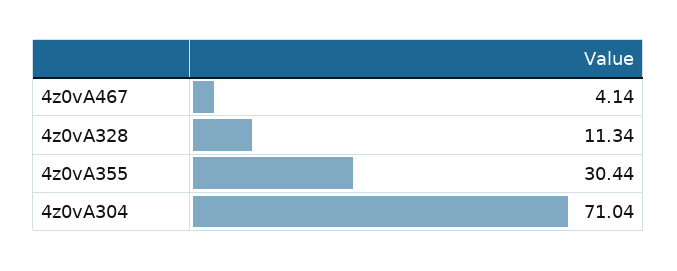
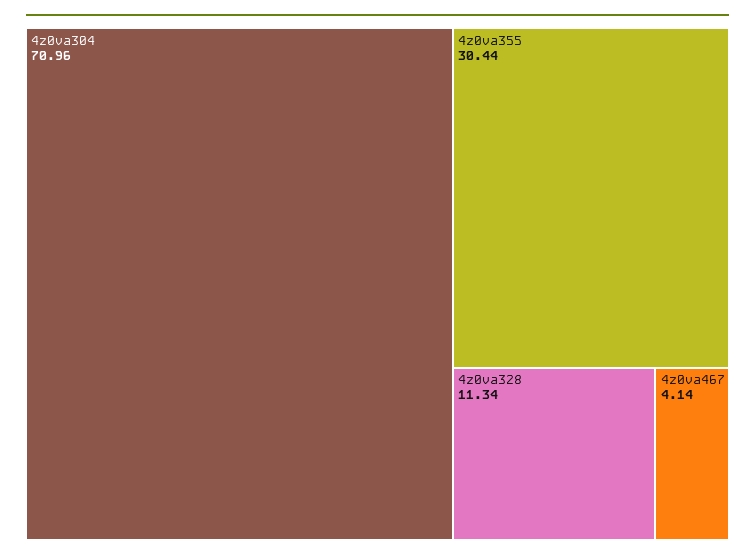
4z0vA304: 71.04 -> 70.96

